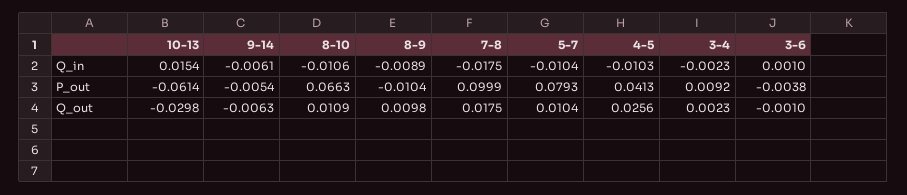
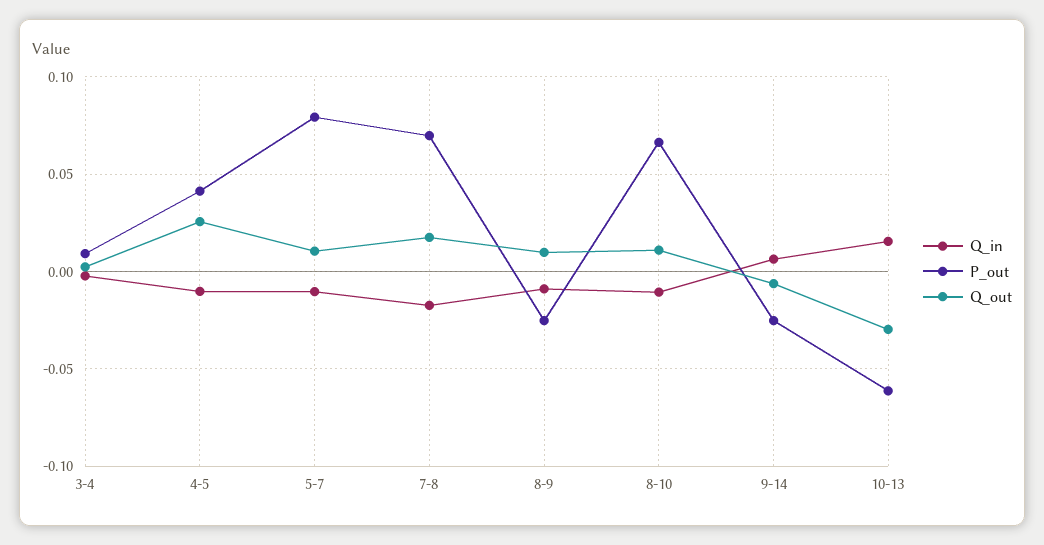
Q_in, 9-14: -0.0061 -> 0.005
Q_in, 3-6: 0.001 -> none
P_out, 9-14: -0.0054 -> -0.025
P_out, 8-9: -0.0104 -> -0.025
P_out, 7-8: 0.0999 -> 0.07
P_out, 3-6: -0.0038 -> none
Q_out, 3-6: -0.001 -> none

